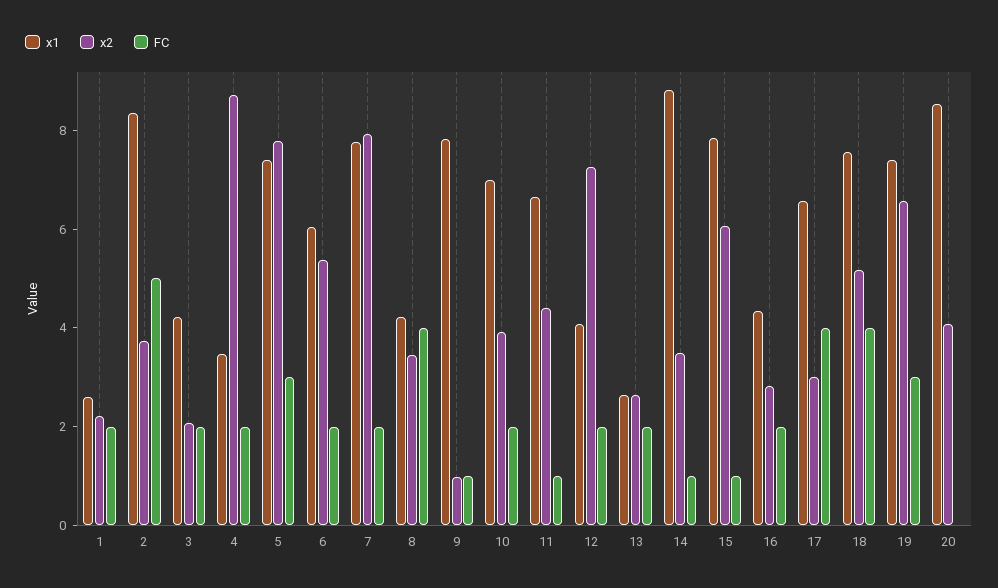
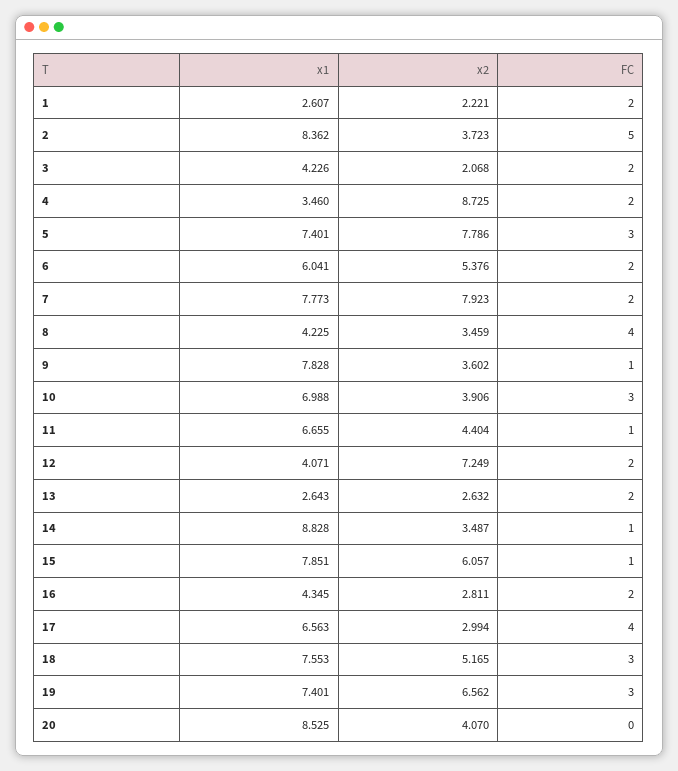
x2, 9: 1 -> 3.602
FC, 10: 2 -> 3
FC, 18: 4 -> 3

